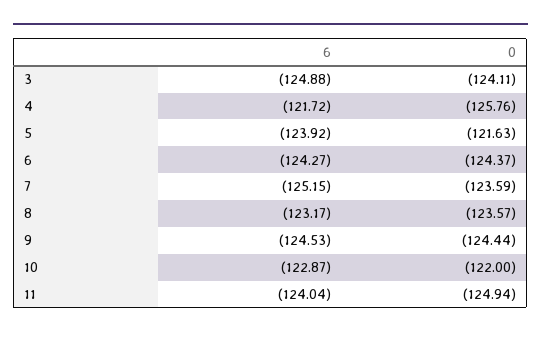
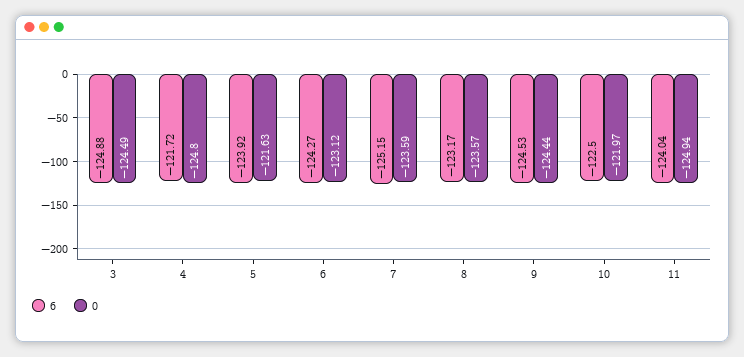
0, 3: -124.11 -> -124.49
0, 4: -125.76 -> -124.8
0, 6: -124.37 -> -123.12
6, 10: -122.87 -> -122.5
0, 10: -122 -> -121.97

